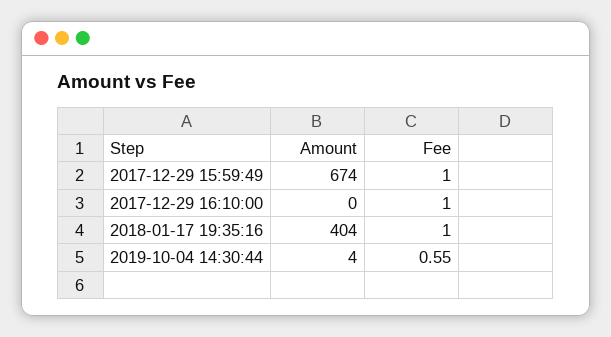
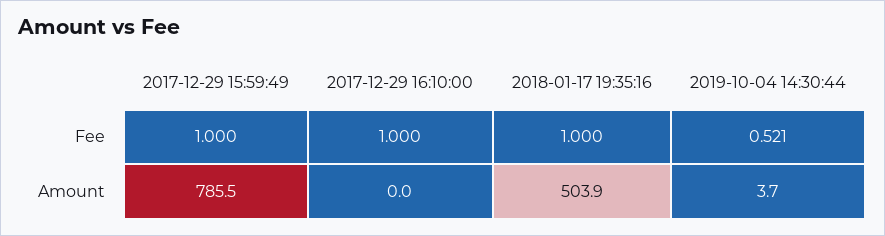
Amount, 2017-12-29 15:59:49: 674 -> 785.5
Amount, 2018-01-17 19:35:16: 404 -> 503.9
Fee, 2019-10-04 14:30:44: 0.55 -> 0.521

